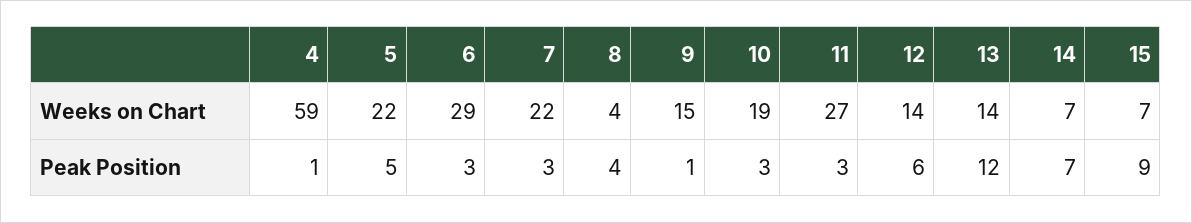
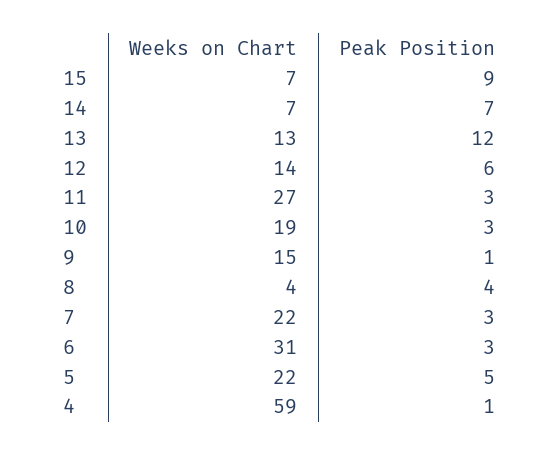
6, Weeks on Chart: 29 -> 31
13, Weeks on Chart: 14 -> 13

